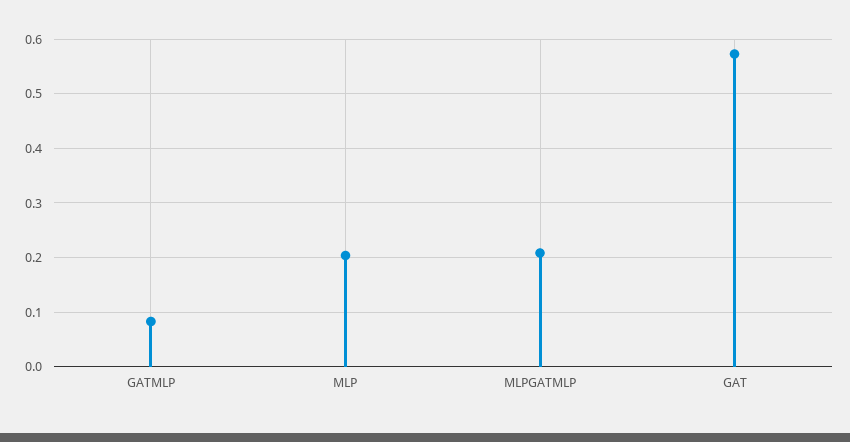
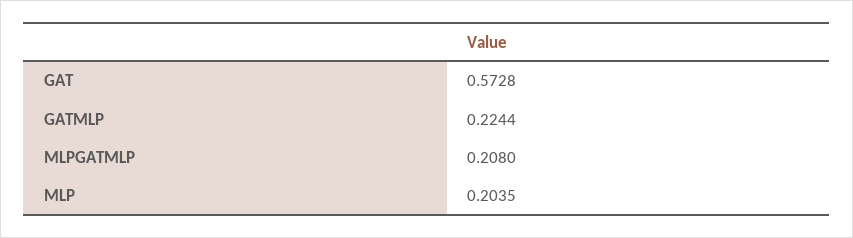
GATMLP: 0.08 -> 0.2244

